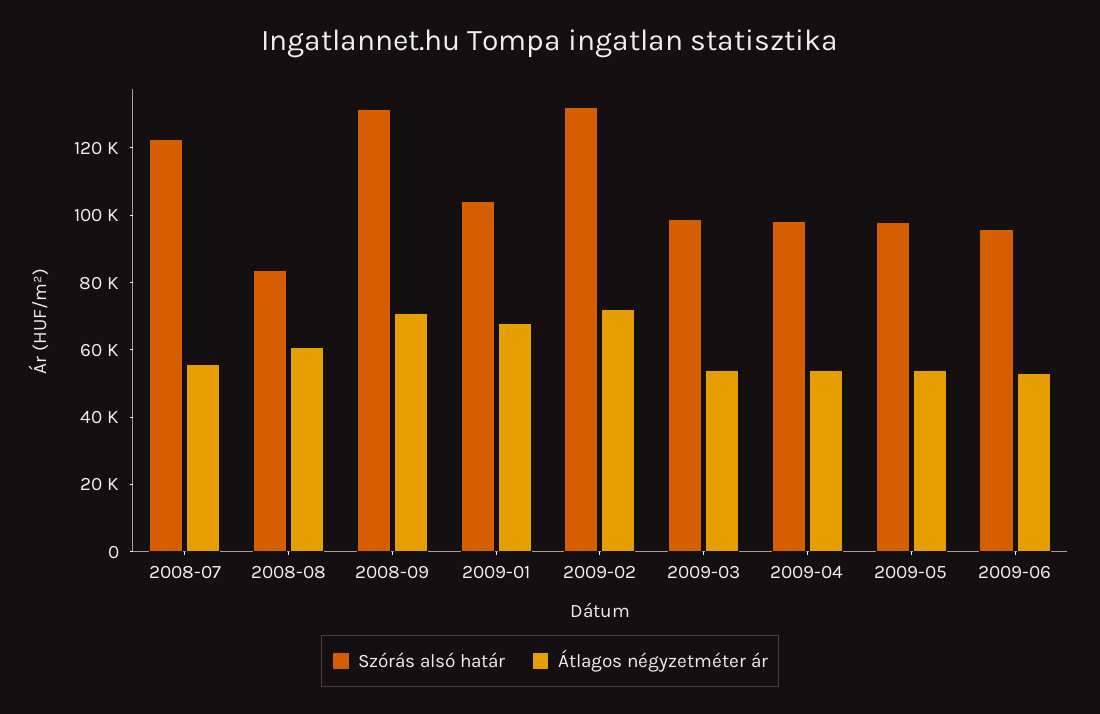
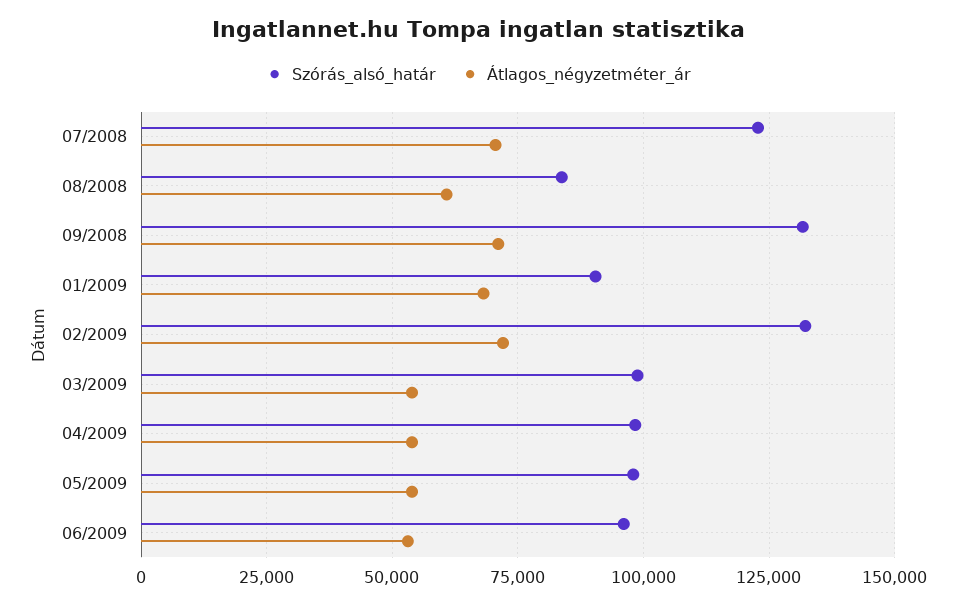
Átlagos négyzetméter ár, 2008-07: 55000 -> 70000
Szórás alsó határ, 2009-01: 105000 -> 90000

